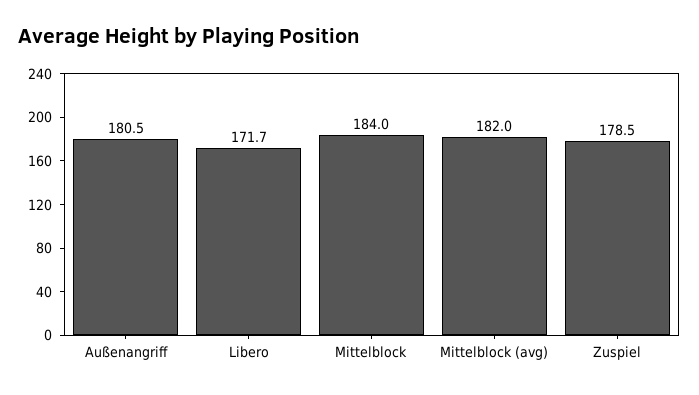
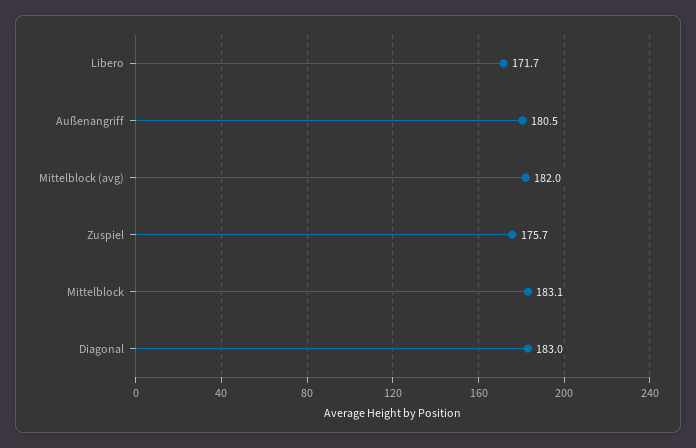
Mittelblock: 184 -> 183.1
Zuspiel: 178.5 -> 175.7
Diagonal: none -> 183

